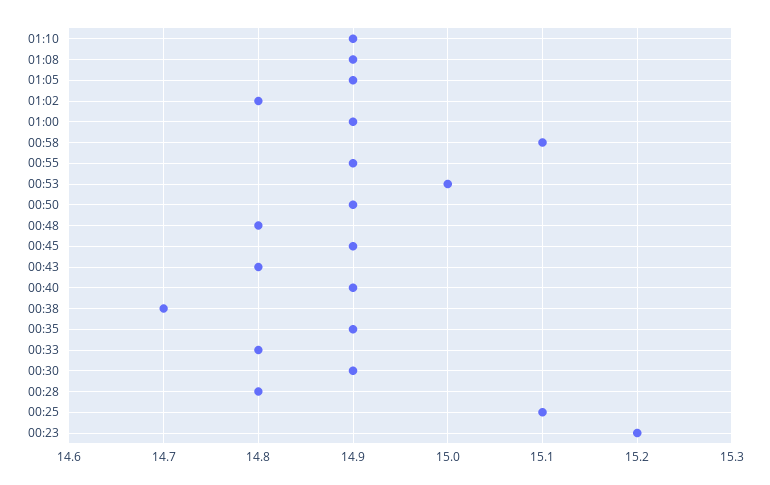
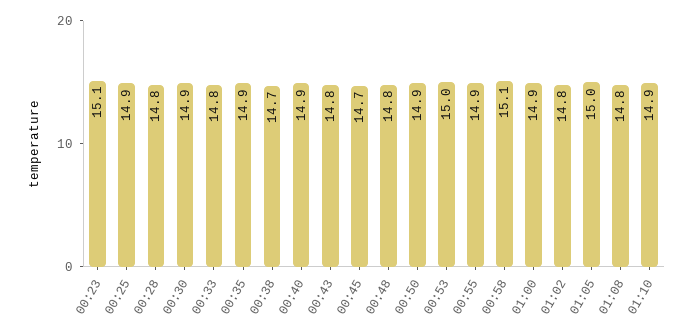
01:08: 14.9 -> 14.8
01:05: 14.9 -> 15
00:45: 14.9 -> 14.7
00:25: 15.1 -> 14.9
00:23: 15.2 -> 15.1

